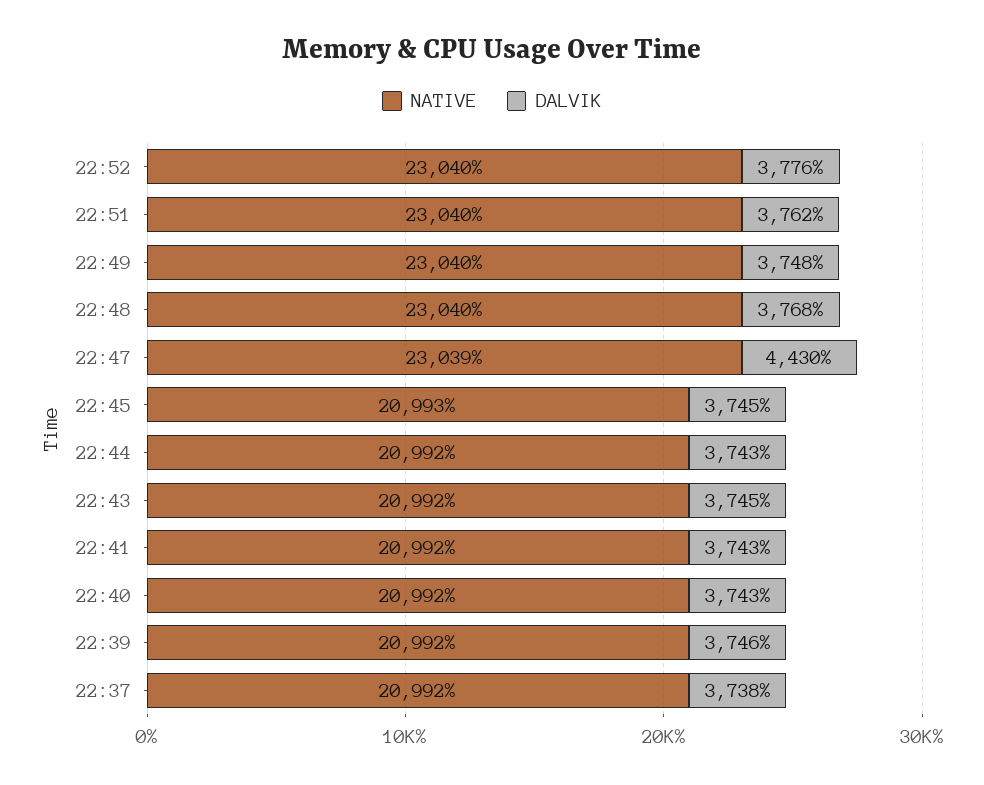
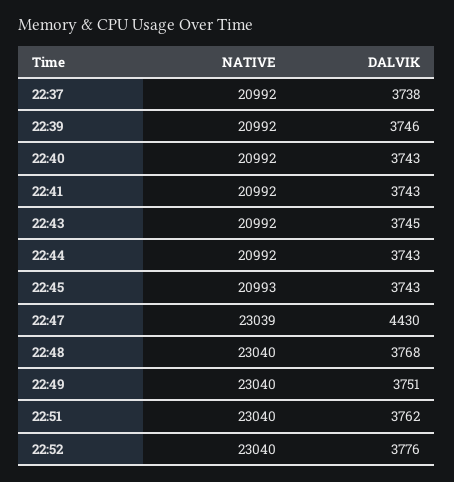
DALVIK, 22:49: 3748 -> 3751
DALVIK, 22:45: 3745 -> 3743

